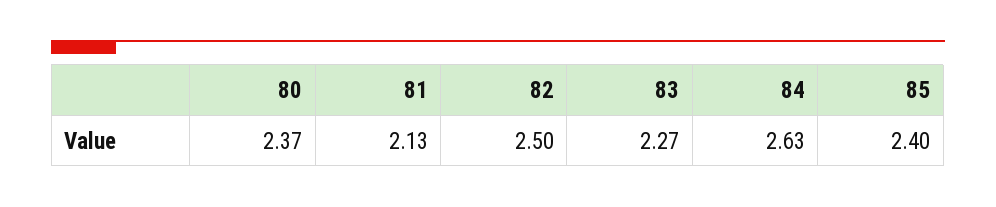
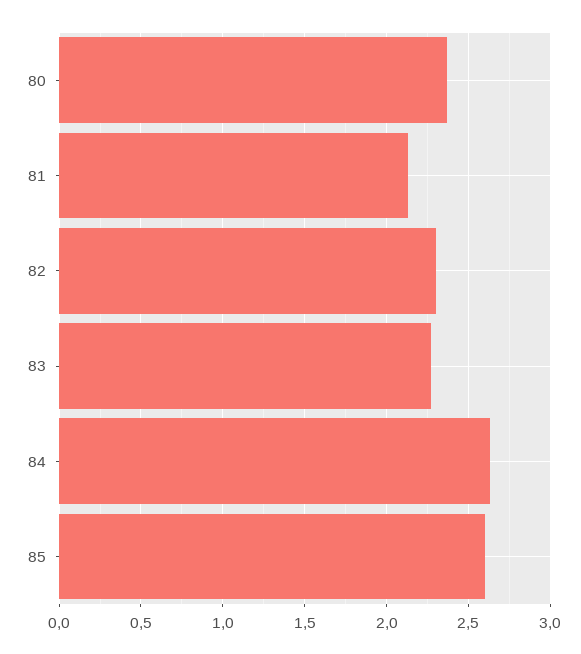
82: 2.5 -> 2.3
85: 2.4 -> 2.6

